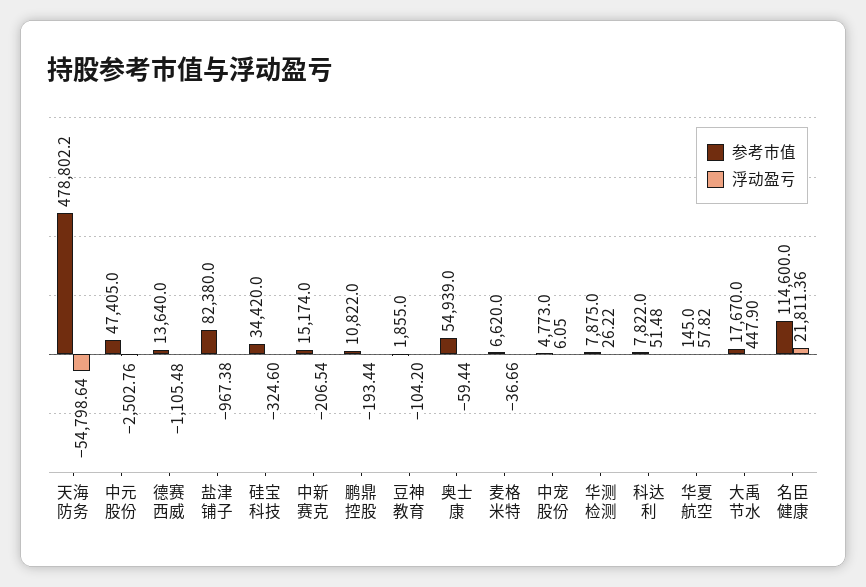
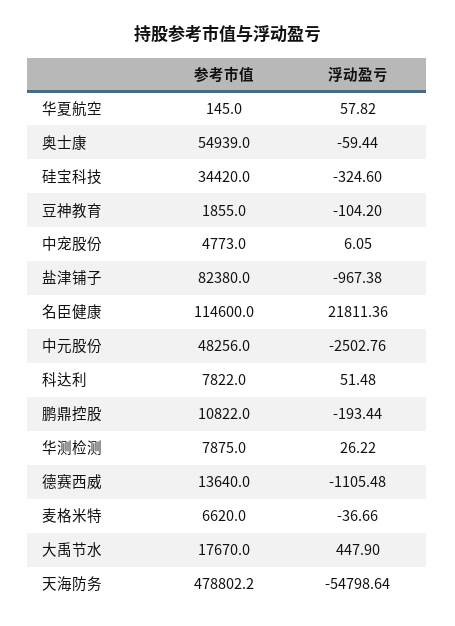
参考市值, 中元股份: 47405 -> 48256
参考市值, 中新赛克: 15174 -> none
浮动盈亏, 中新赛克: -206.54 -> none

